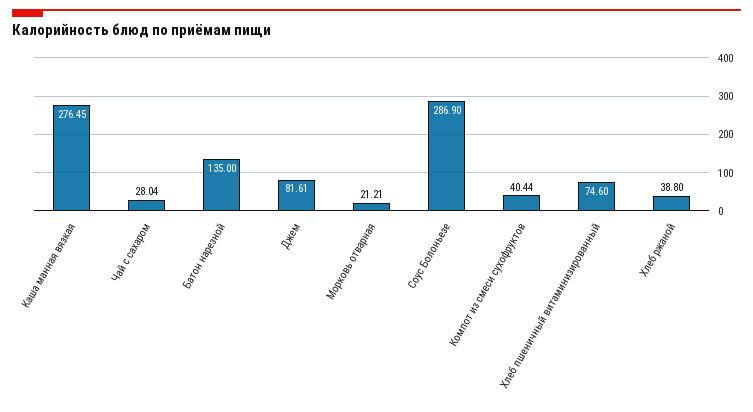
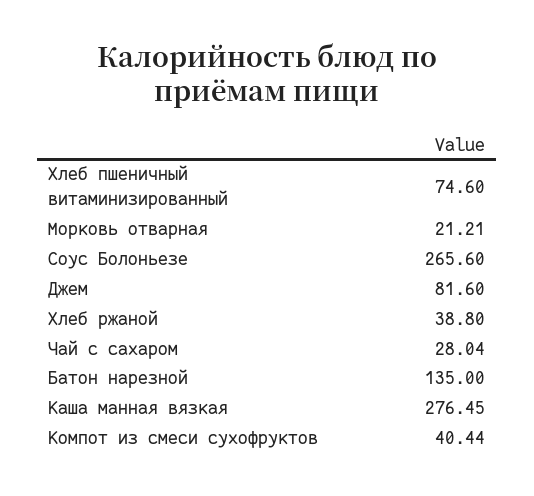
Джем: 81.61 -> 81.6
Соус Болоньезе: 286.9 -> 265.6

